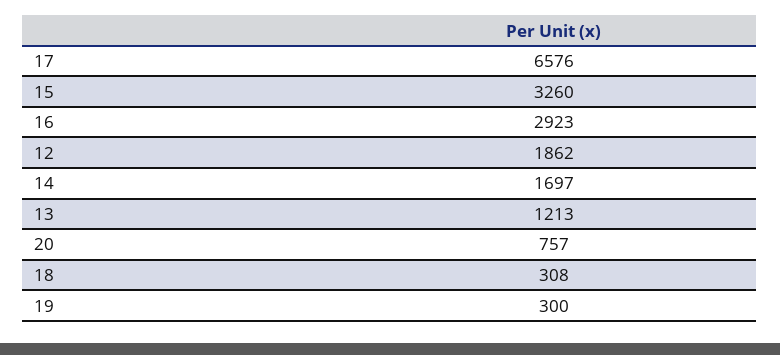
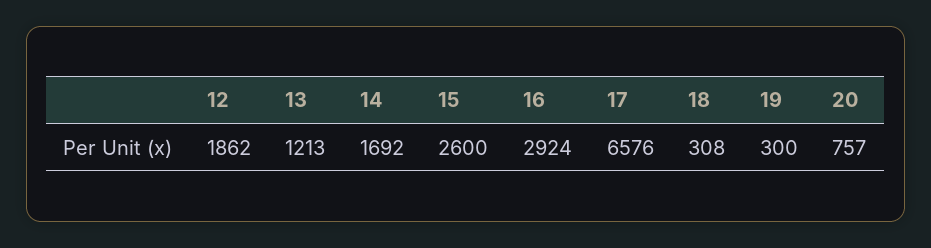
15: 3260 -> 2600
16: 2923 -> 2924
14: 1697 -> 1692

